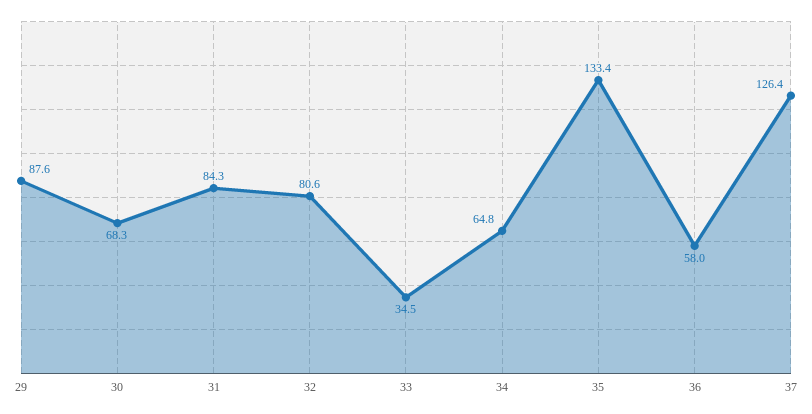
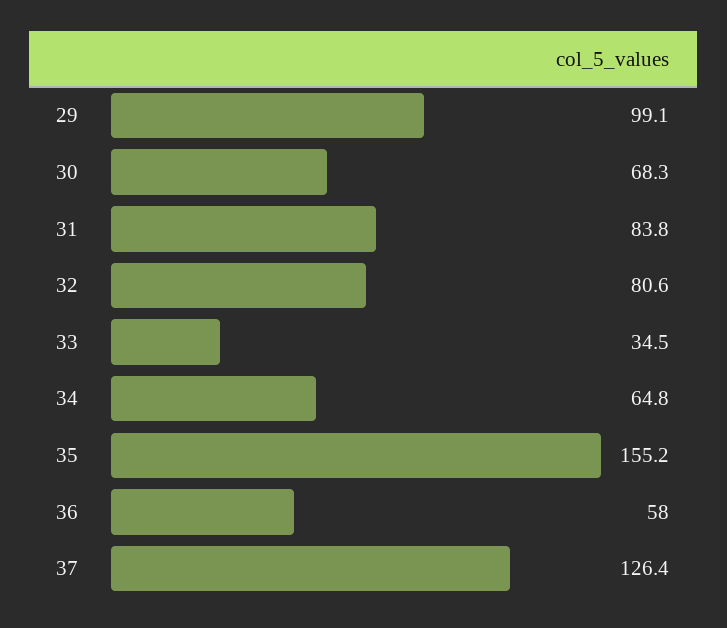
29: 87.6 -> 99.1
31: 84.3 -> 83.8
35: 133.4 -> 155.2

